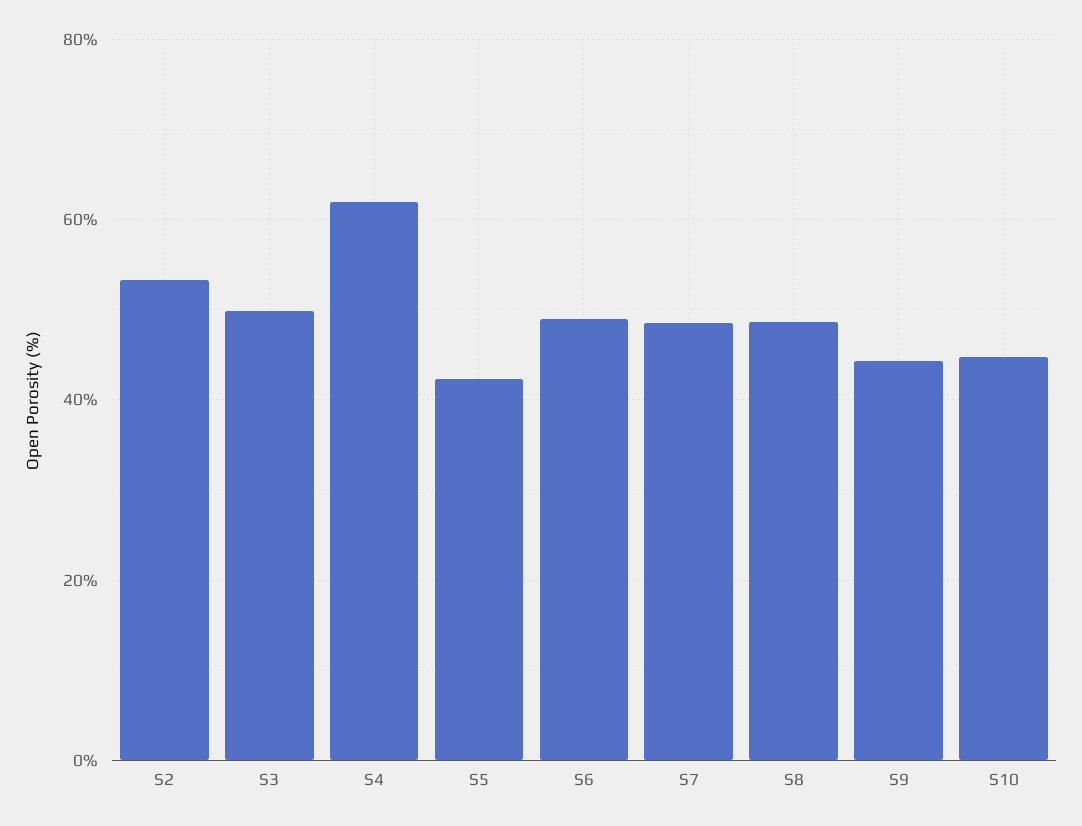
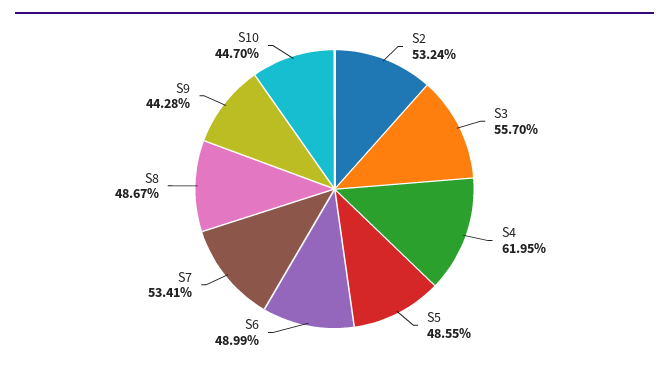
S3: 50 -> 55.7
S5: 42 -> 48.55
S7: 48 -> 53.41

